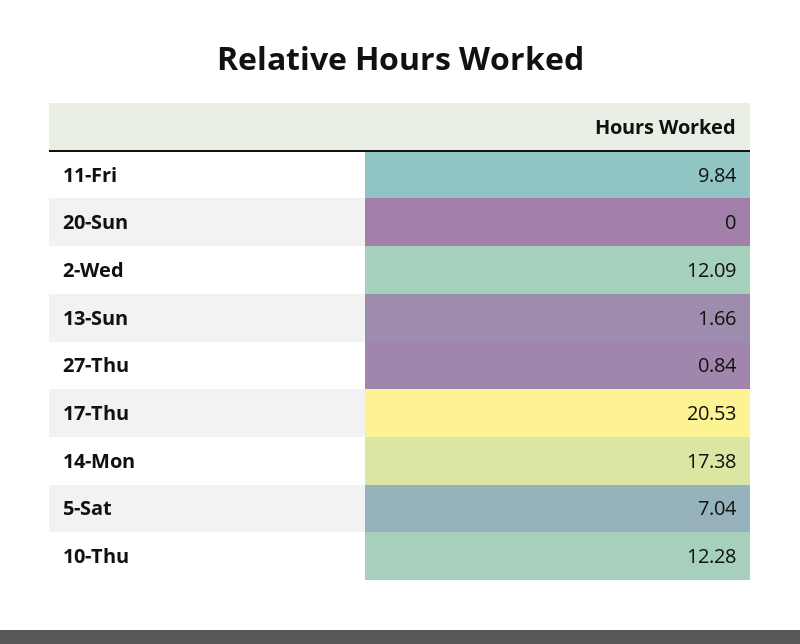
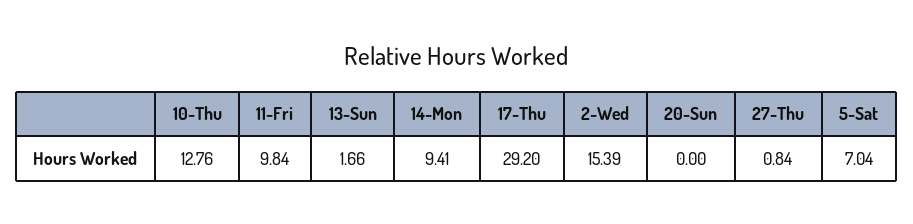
2-Wed: 12.09 -> 15.39
17-Thu: 20.53 -> 29.2
14-Mon: 17.38 -> 9.41
10-Thu: 12.28 -> 12.76

